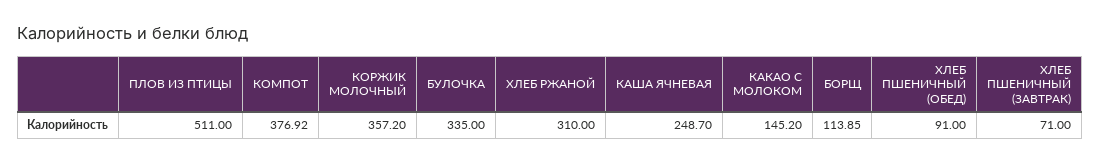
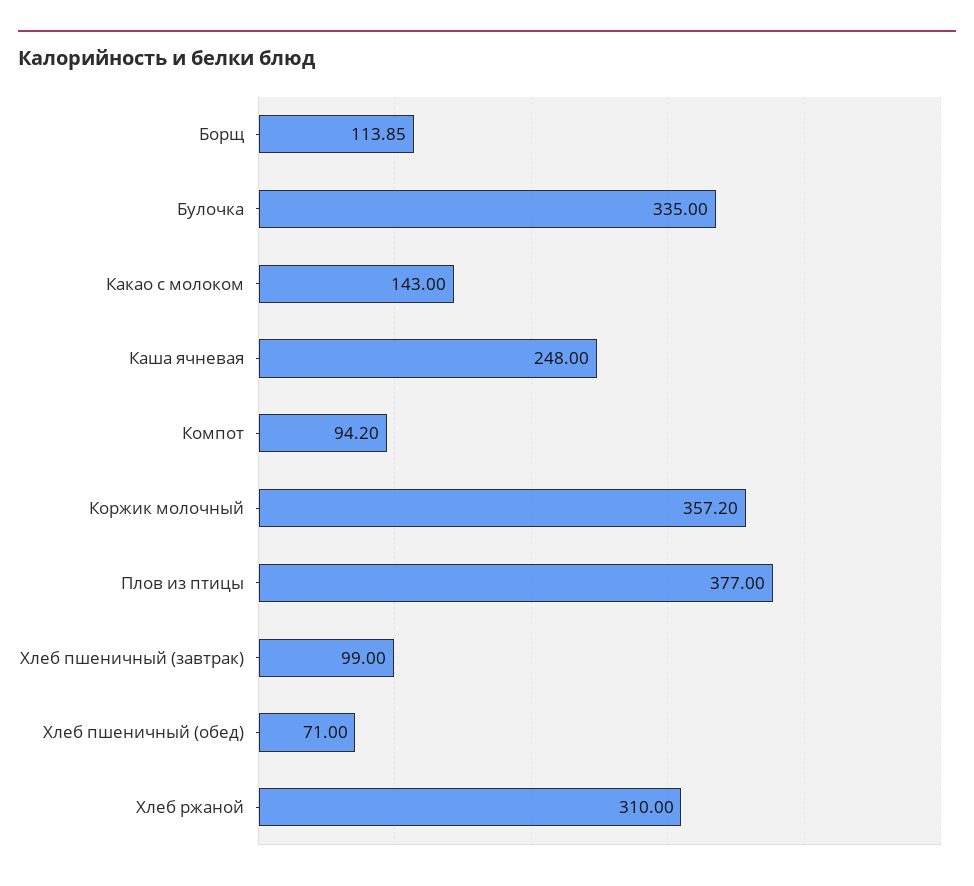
ПЛОВ ИЗ ПТИЦЫ: 511 -> 377
КОМПОТ: 376.92 -> 94.2
КАША ЯЧНЕВАЯ: 248.7 -> 248
КАКАО С МОЛОКОМ: 145.2 -> 143
ХЛЕБ ПШЕНИЧНЫЙ (ОБЕД): 91 -> 71
ХЛЕБ ПШЕНИЧНЫЙ (ЗАВТРАК): 71 -> 99

